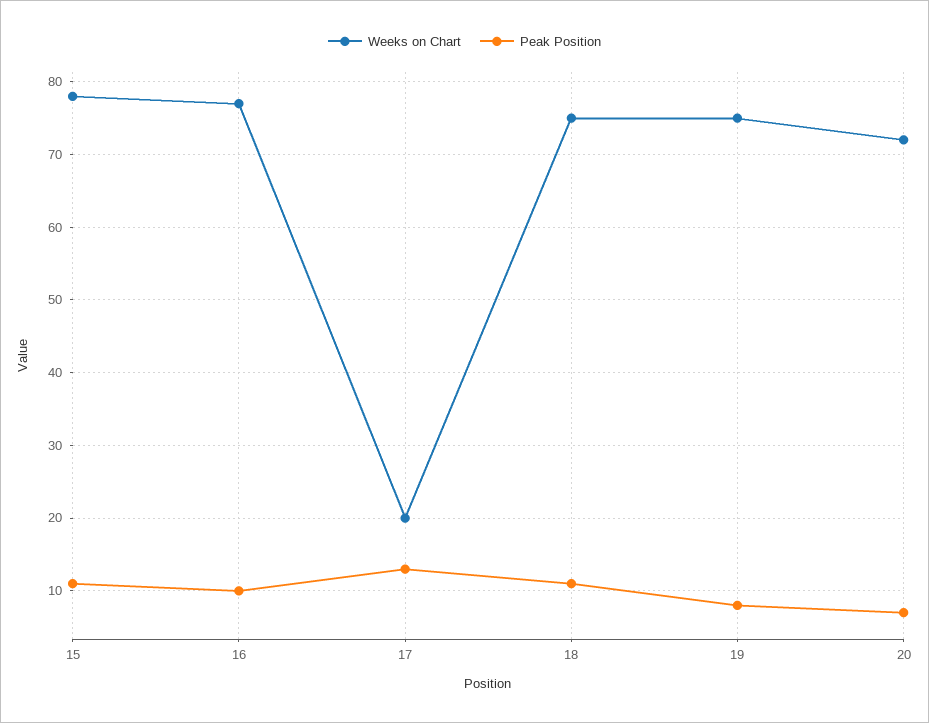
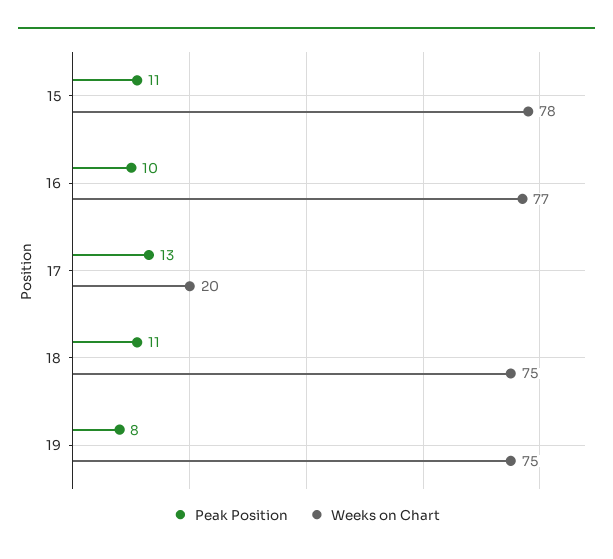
Weeks on Chart, 20: 72 -> none
Peak Position, 20: 7 -> none

